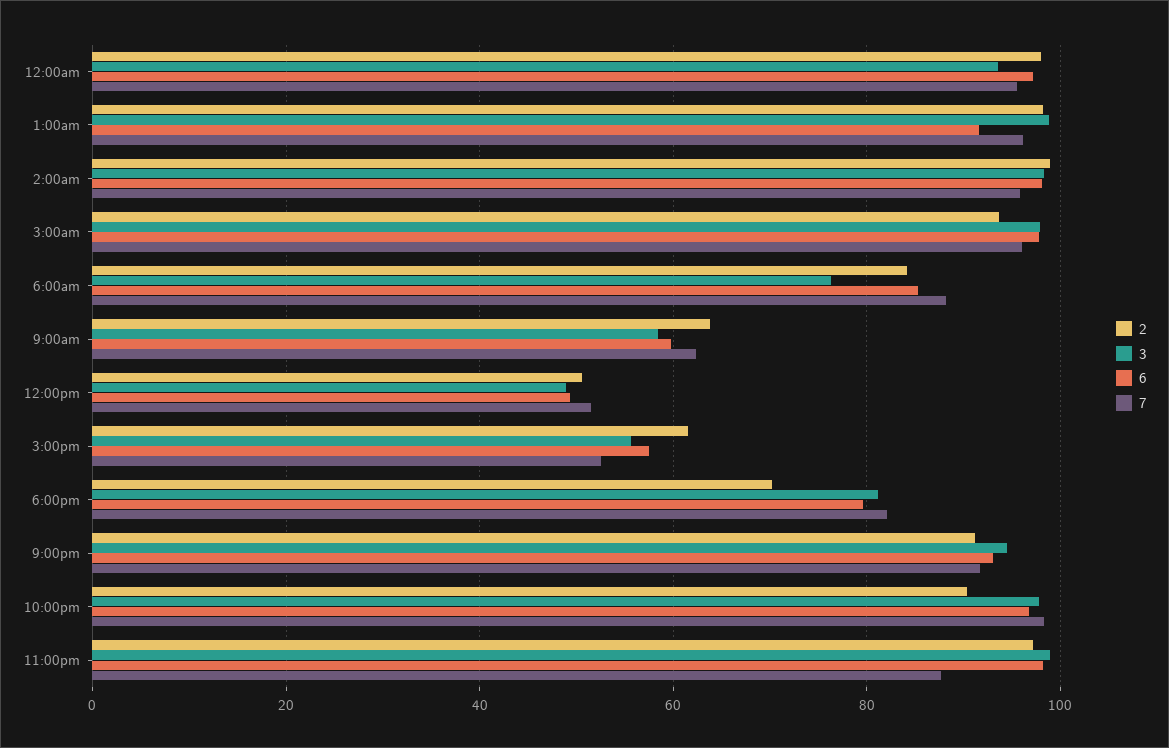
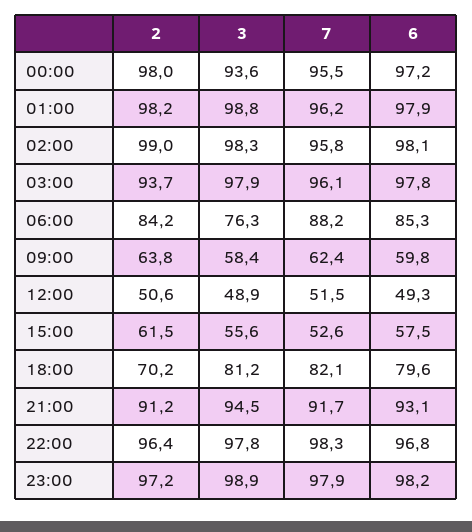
6, 1:00am: 92 -> 97.9
2, 10:00pm: 90 -> 96.4
7, 11:00pm: 88 -> 97.9

